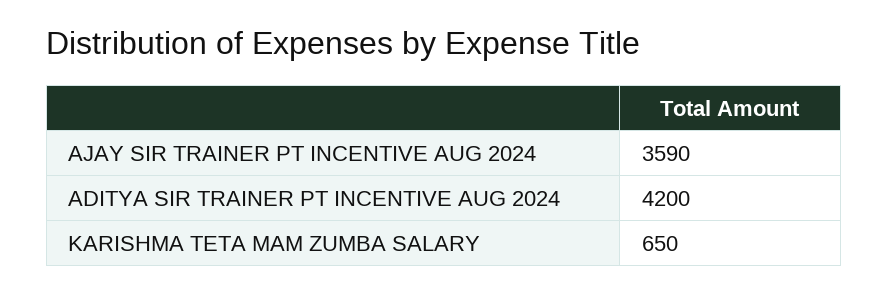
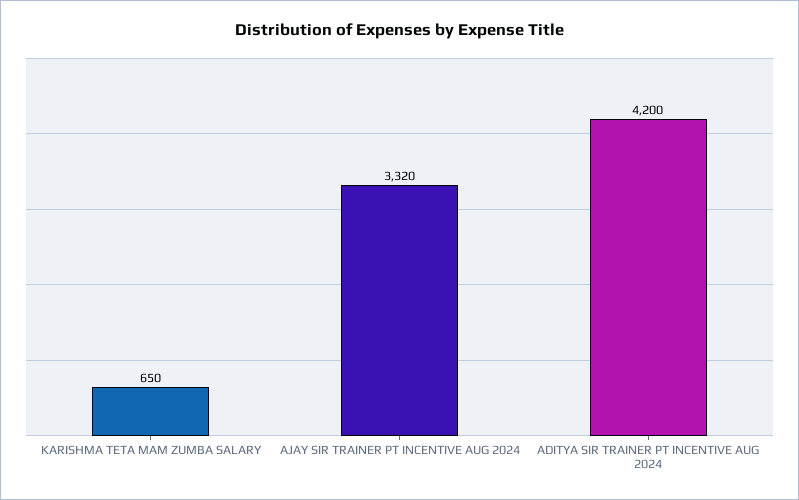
AJAY SIR TRAINER PT INCENTIVE AUG 2024: 3590 -> 3320

